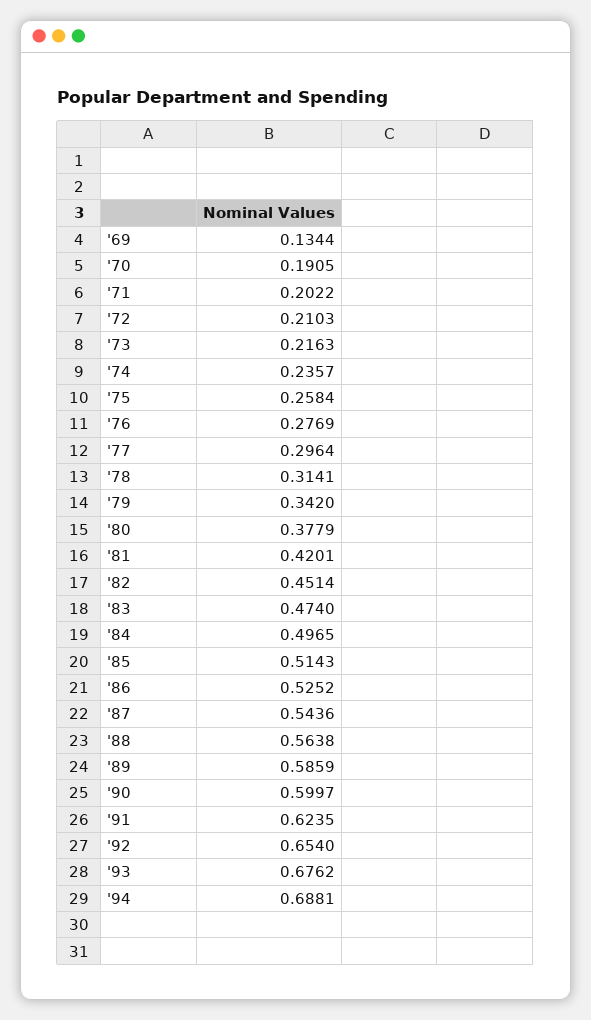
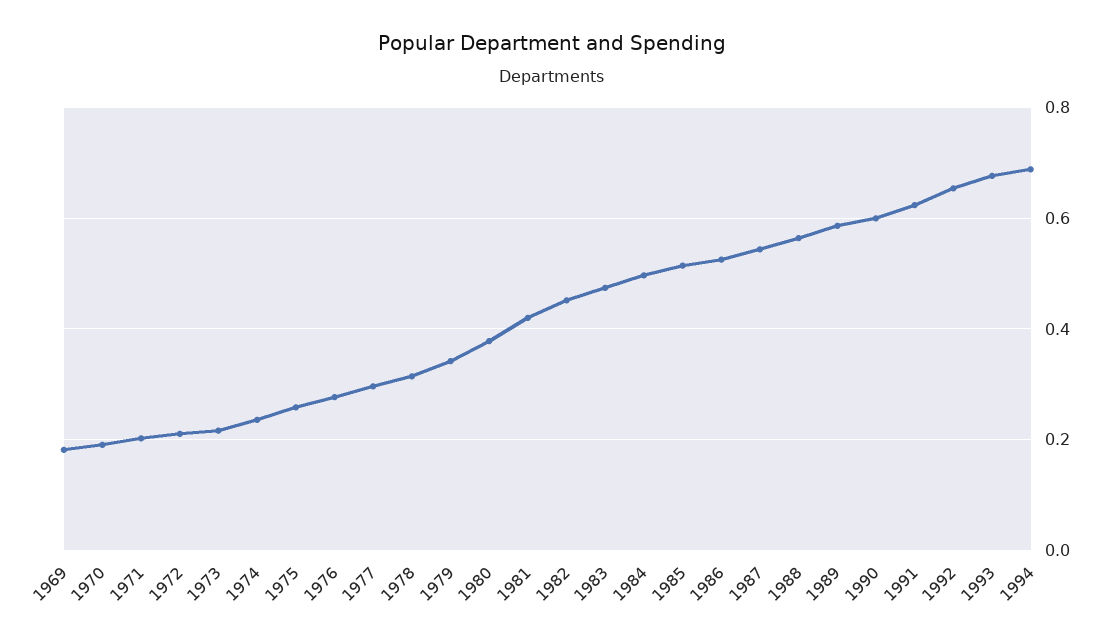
'69: 0.1344 -> 0.18

